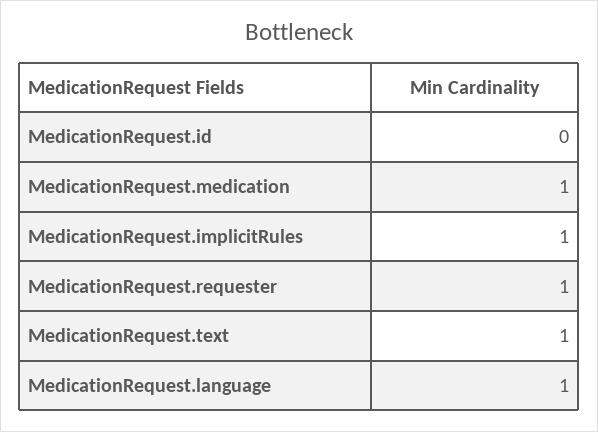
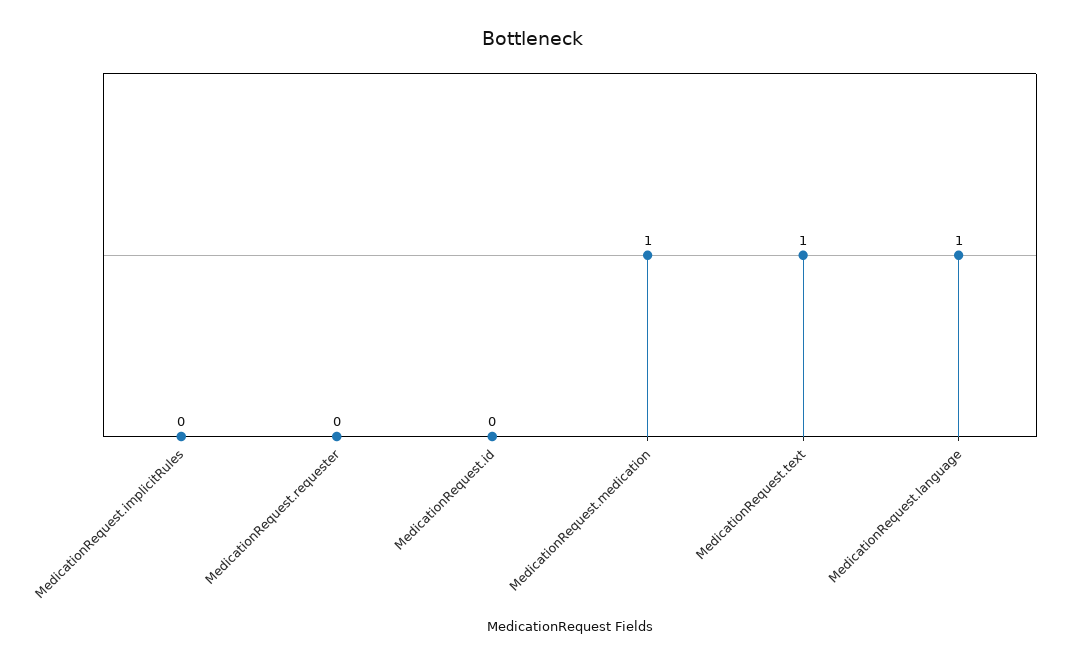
MedicationRequest.implicitRules: 1 -> 0
MedicationRequest.requester: 1 -> 0

